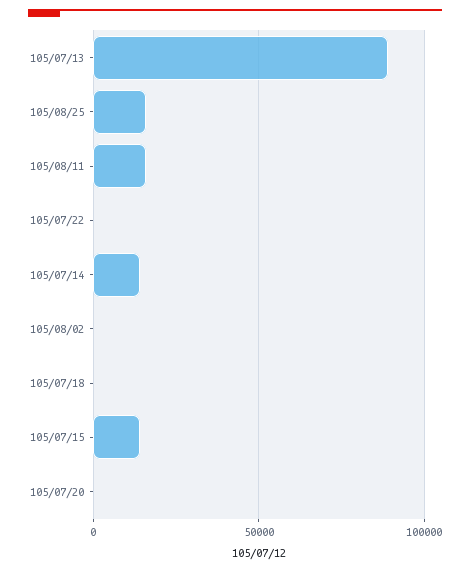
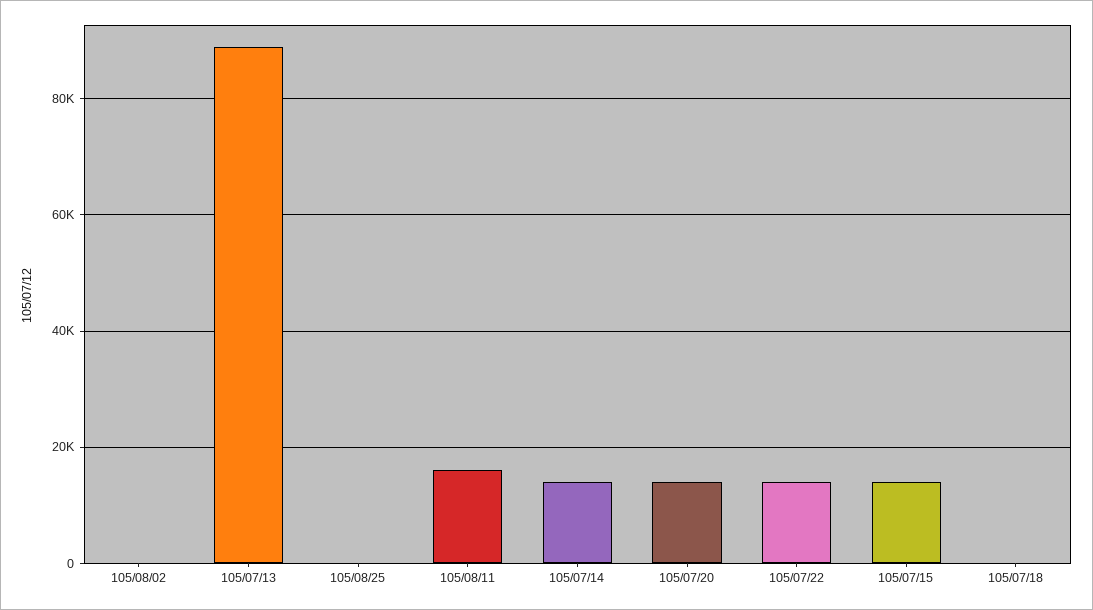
105/08/25: 15000 -> 0
105/07/22: 0 -> 14000
105/07/20: 0 -> 14000

